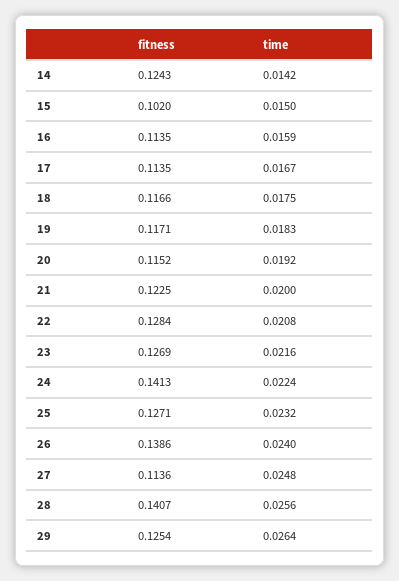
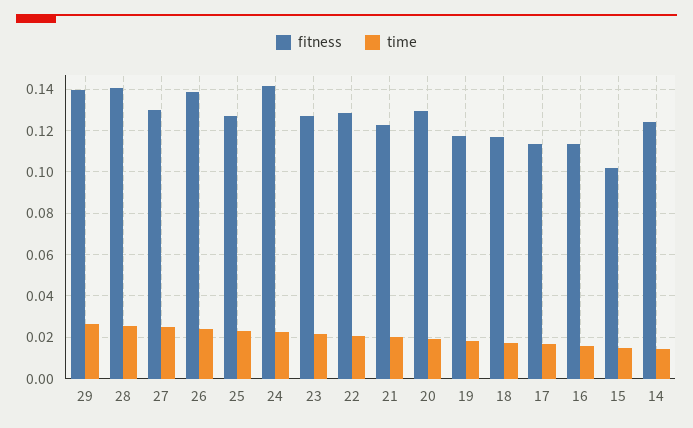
fitness, 20: 0.1152 -> 0.13
fitness, 27: 0.1136 -> 0.13
fitness, 29: 0.1254 -> 0.14

